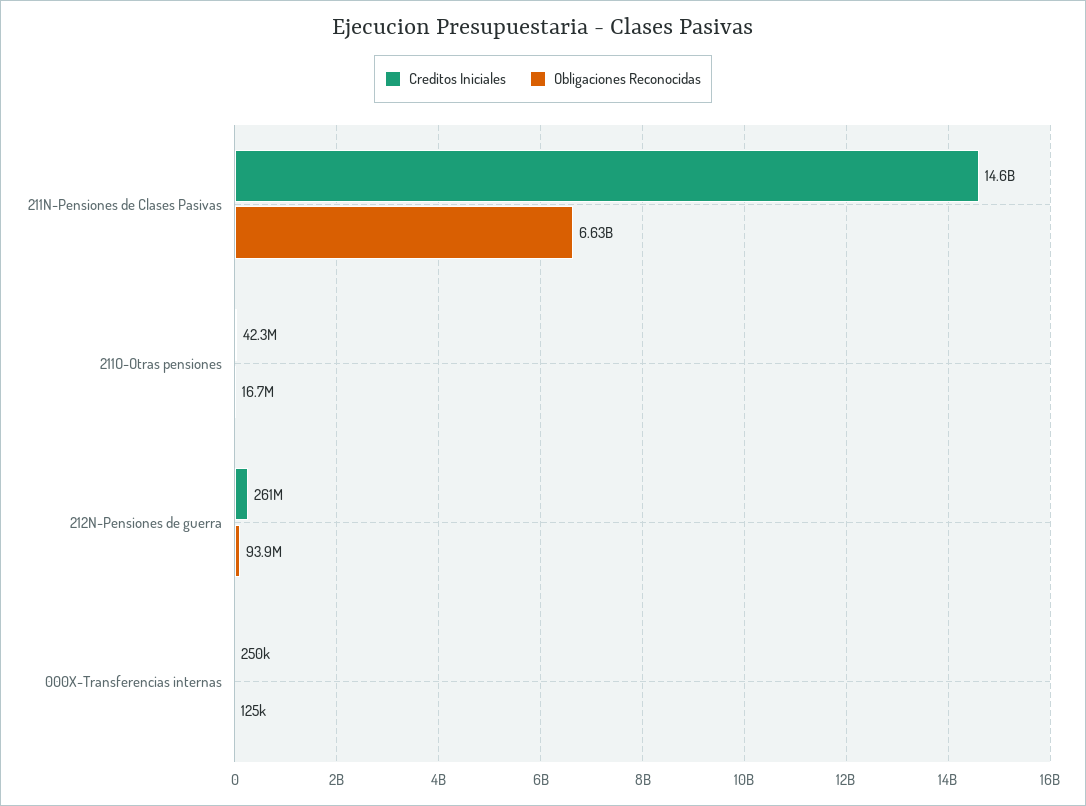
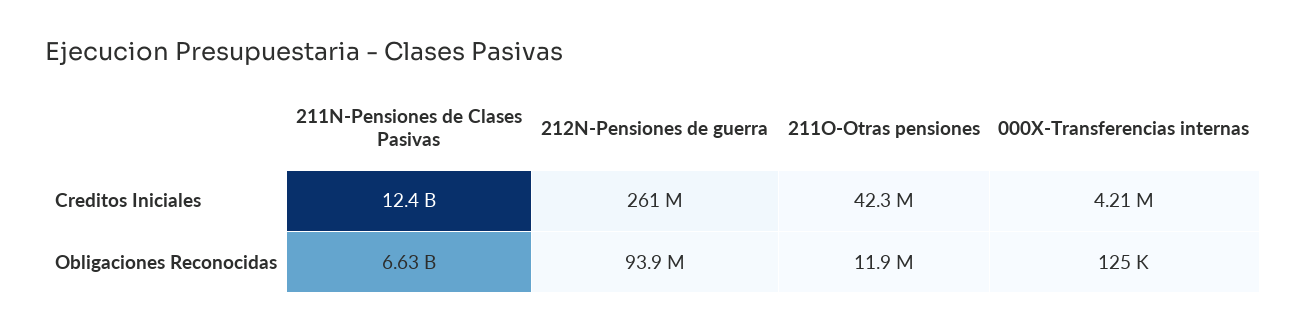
Creditos Iniciales, 211N-Pensiones de Clases Pasivas: 14600000000 -> 12400000000
Obligaciones Reconocidas, 211O-Otras pensiones: 16700000 -> 11900000
Creditos Iniciales, 000X-Transferencias internas: 250000 -> 4210000

